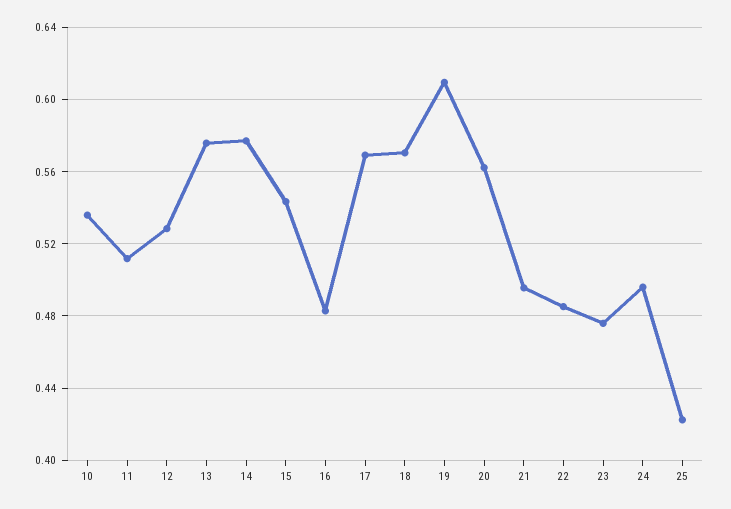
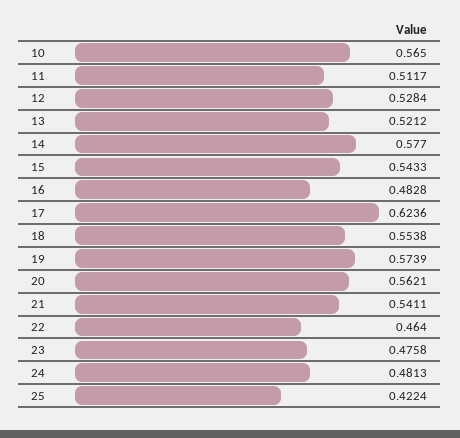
10: 0.535 -> 0.565
13: 0.575 -> 0.5212
17: 0.57 -> 0.6236
18: 0.57 -> 0.5538
19: 0.61 -> 0.5739
21: 0.495 -> 0.5411
22: 0.485 -> 0.464
24: 0.495 -> 0.4813

